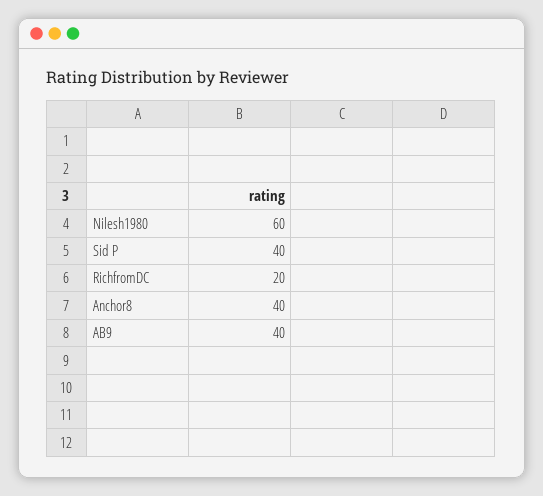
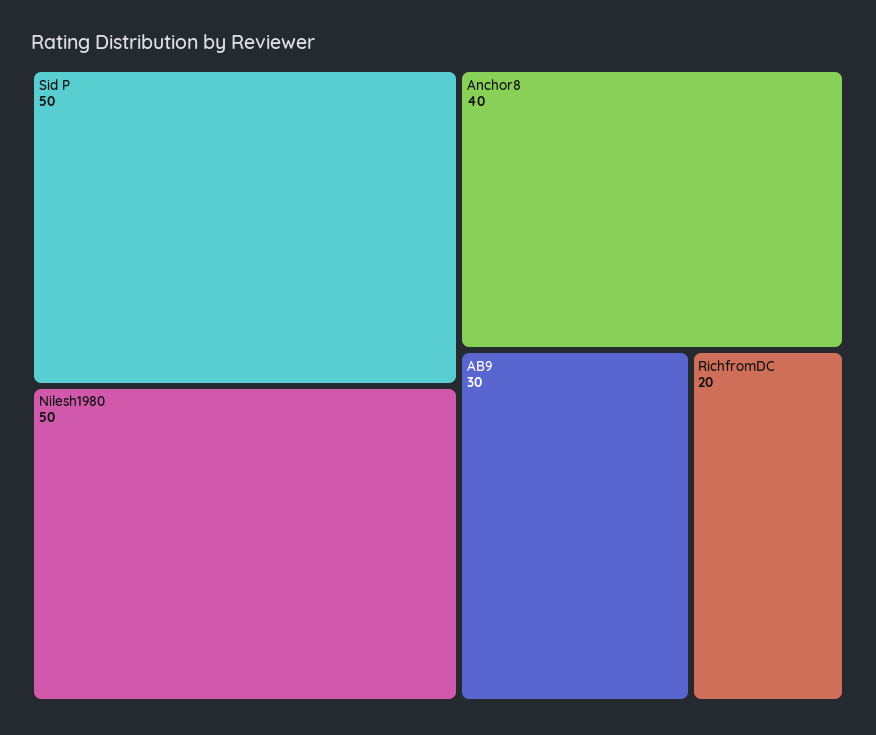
Nilesh1980: 60 -> 50
Sid P: 40 -> 50
AB9: 40 -> 30

